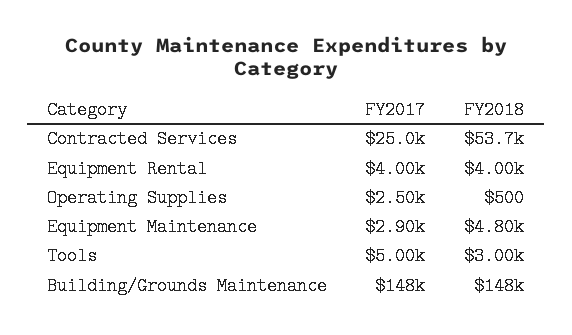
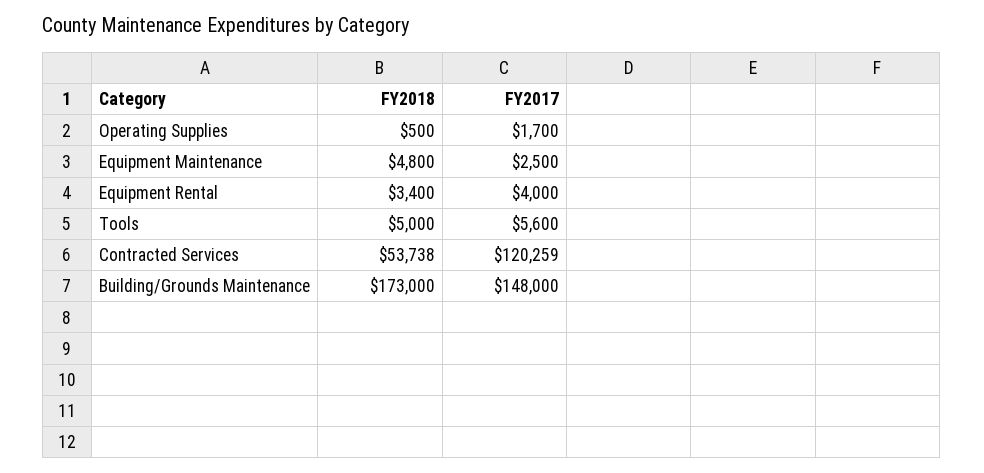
FY2017, Contracted Services: 25000 -> 120259
FY2018, Equipment Rental: 4000 -> 3400
FY2017, Operating Supplies: 2500 -> 1700
FY2017, Equipment Maintenance: 2900 -> 2500
FY2017, Tools: 5000 -> 5600
FY2018, Tools: 3000 -> 5000
FY2018, Building/Grounds Maintenance: 148000 -> 173000

